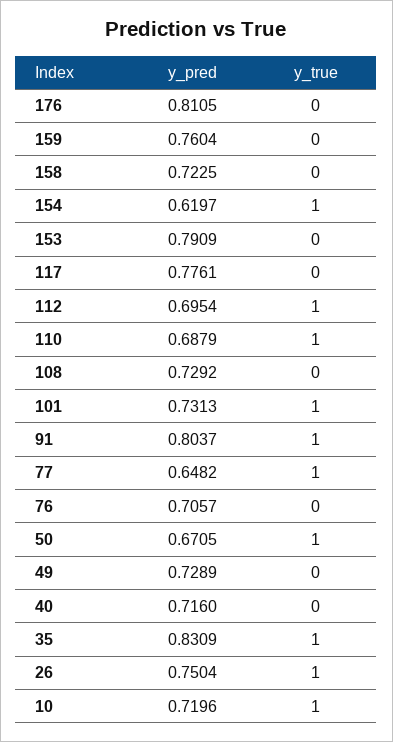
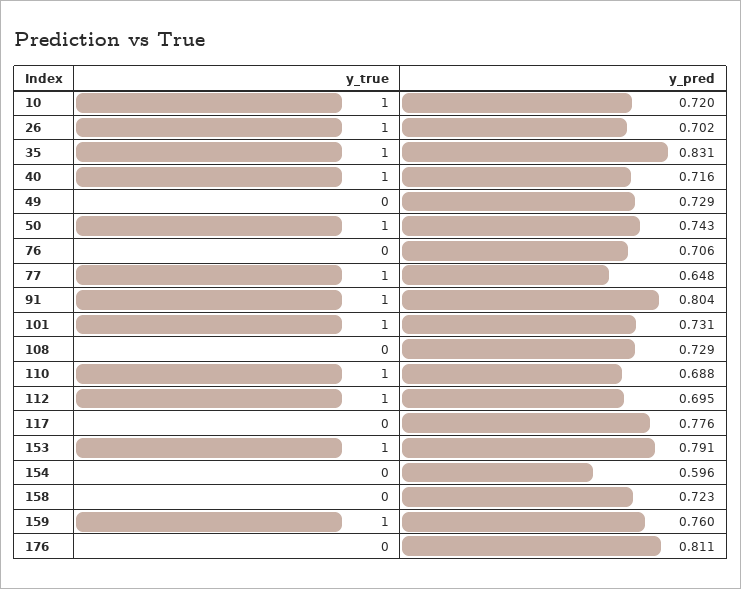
y_true, 159: 0 -> 1
y_pred, 154: 0.6197 -> 0.596
y_true, 154: 1 -> 0
y_true, 153: 0 -> 1
y_pred, 50: 0.6705 -> 0.743
y_true, 40: 0 -> 1
y_pred, 26: 0.7504 -> 0.702

